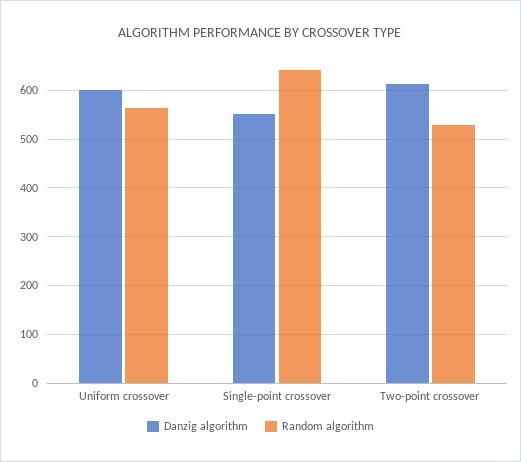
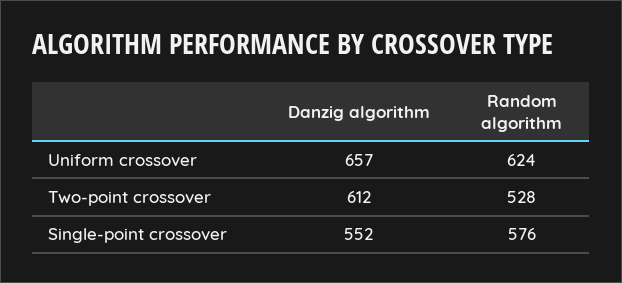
Danzig algorithm, Uniform crossover: 600 -> 657
Random algorithm, Uniform crossover: 560 -> 624
Random algorithm, Single-point crossover: 640 -> 576

